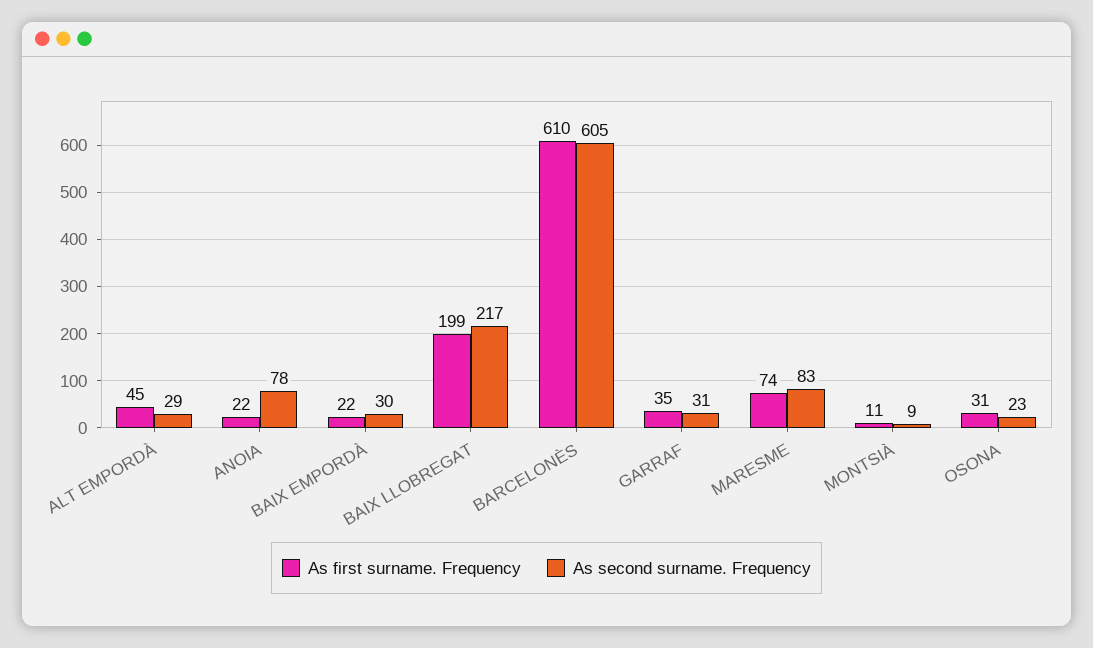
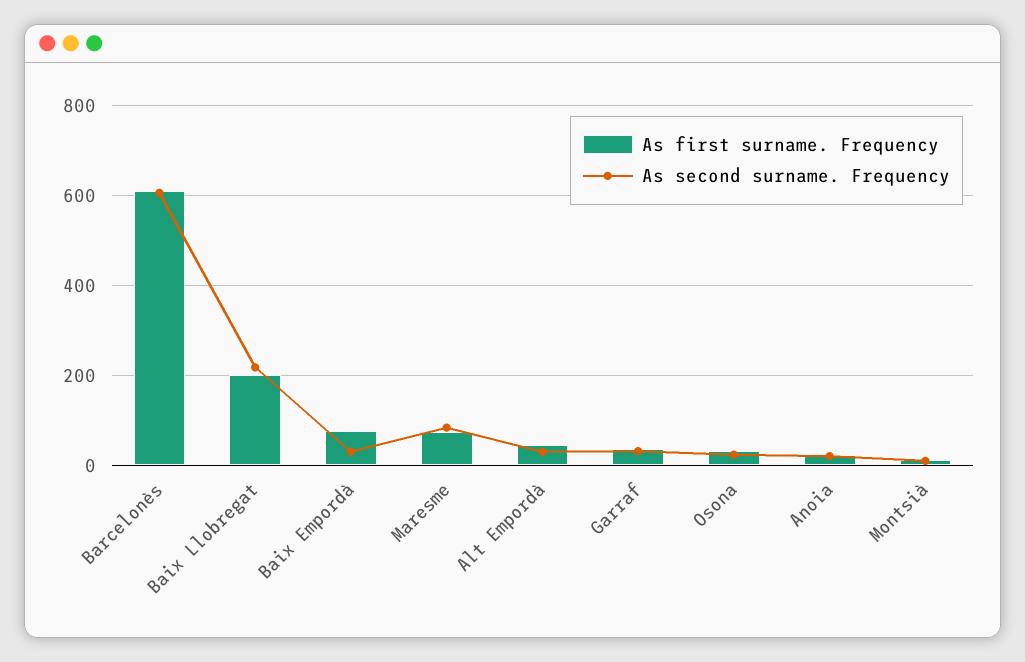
As second surname. Frequency, ANOIA: 78 -> 20
As first surname. Frequency, BAIX EMPORDÀ: 22 -> 80

